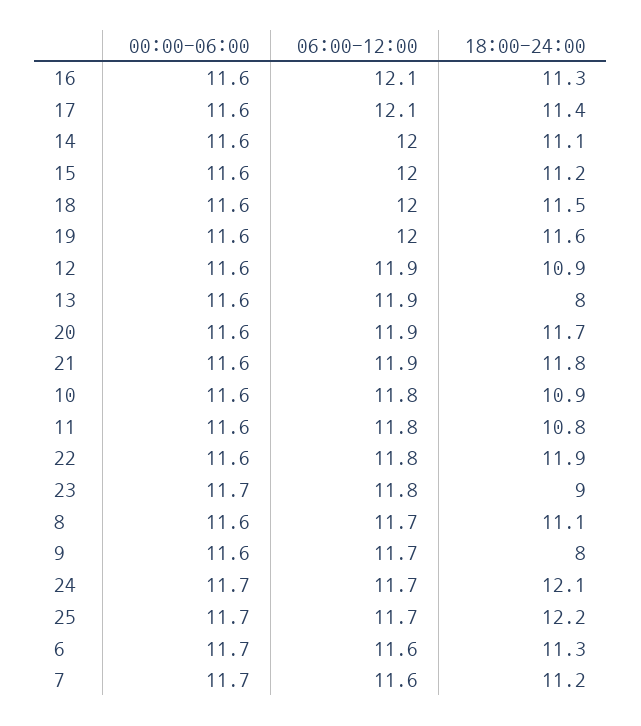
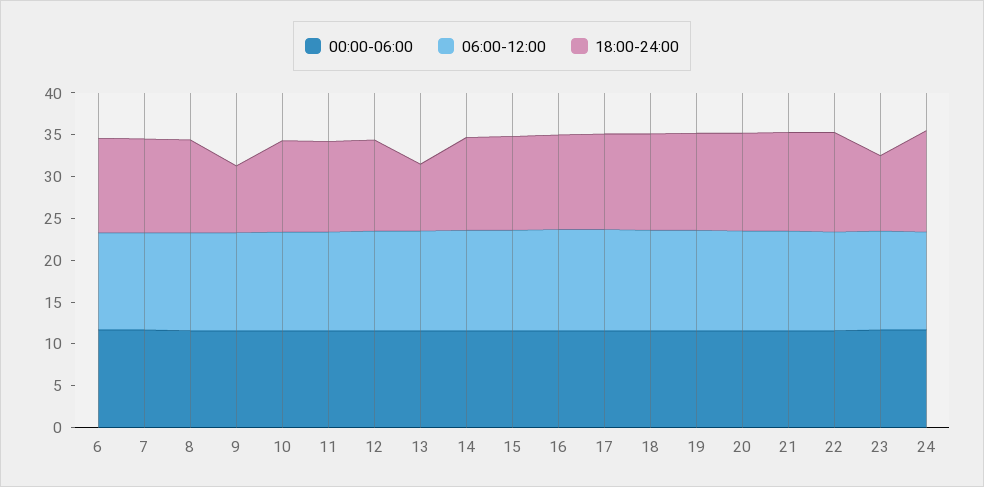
00:00-06:00, 25: 11.7 -> none
06:00-12:00, 25: 11.7 -> none
18:00-24:00, 25: 12.2 -> none

